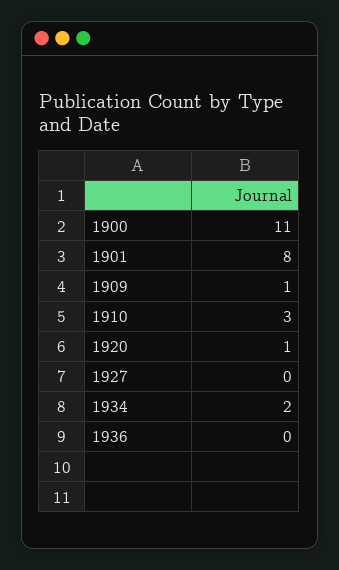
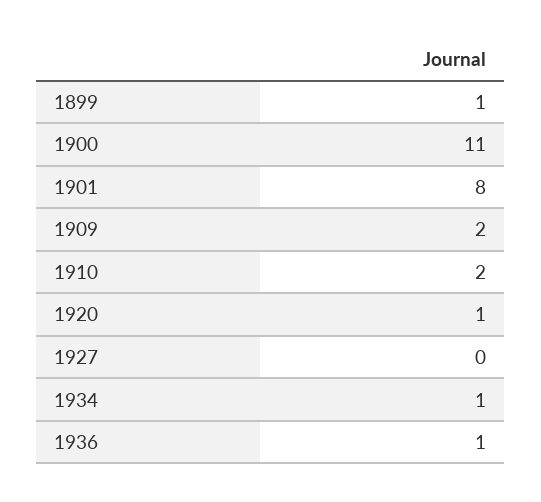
1909: 1 -> 2
1910: 3 -> 2
1934: 2 -> 1
1936: 0 -> 1
1899: none -> 1

